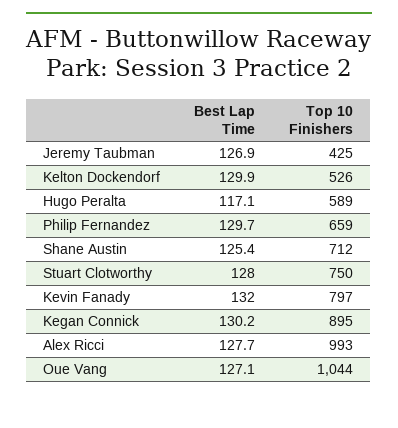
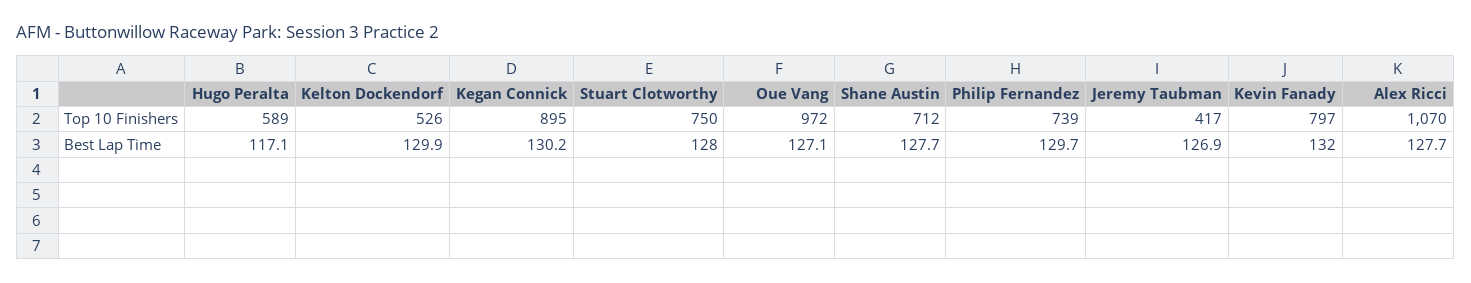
Top 10 Finishers, Jeremy Taubman: 425 -> 417
Top 10 Finishers, Philip Fernandez: 659 -> 739
Best Lap Time, Shane Austin: 125.4 -> 127.7
Top 10 Finishers, Alex Ricci: 993 -> 1070
Top 10 Finishers, Oue Vang: 1044 -> 972

